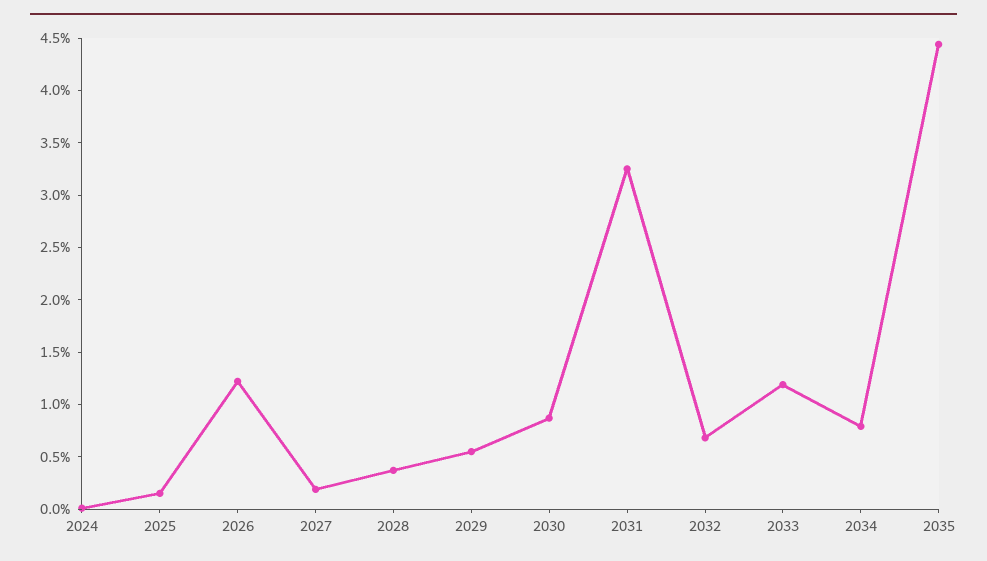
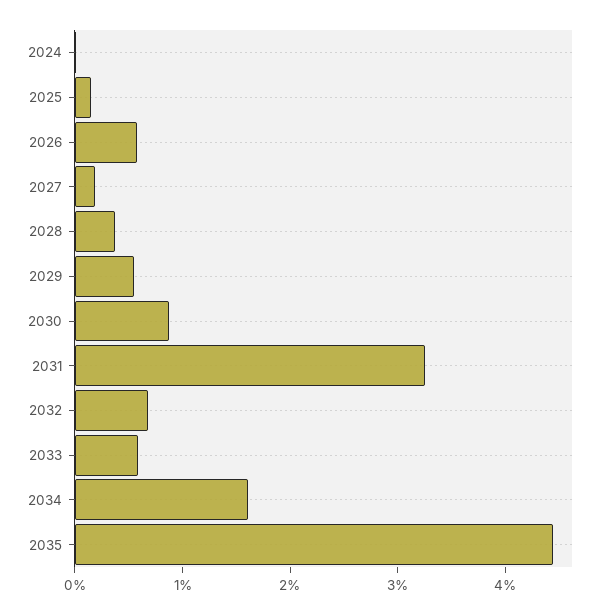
2026: 1.2 -> 0.6
2033: 1.2 -> 0.6
2034: 0.8 -> 1.6

